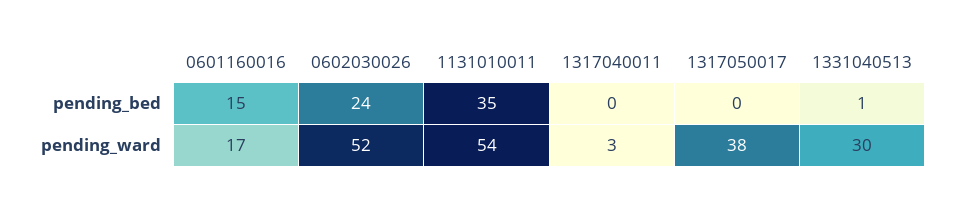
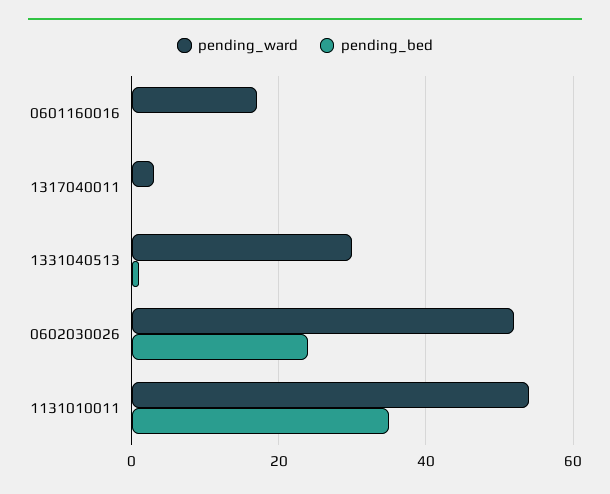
pending_bed, 0601160016: 15 -> 0
pending_bed, 1317050017: 0 -> none
pending_ward, 1317050017: 38 -> none

